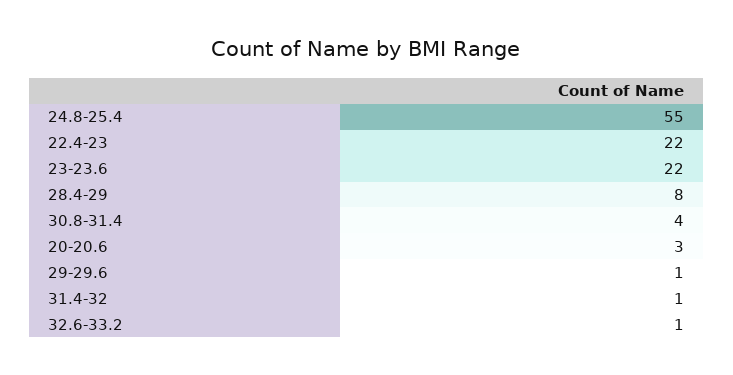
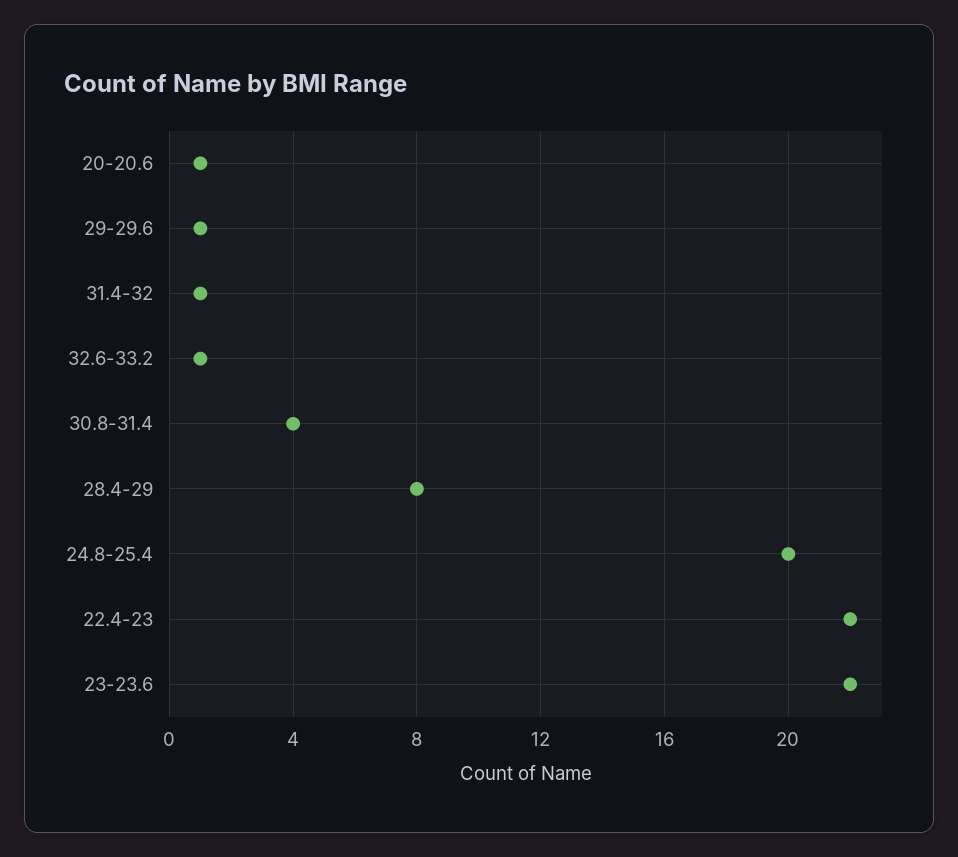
24.8-25.4: 55 -> 20
20-20.6: 3 -> 1

